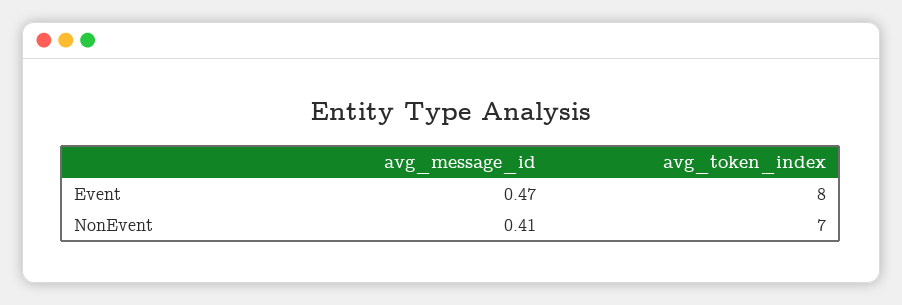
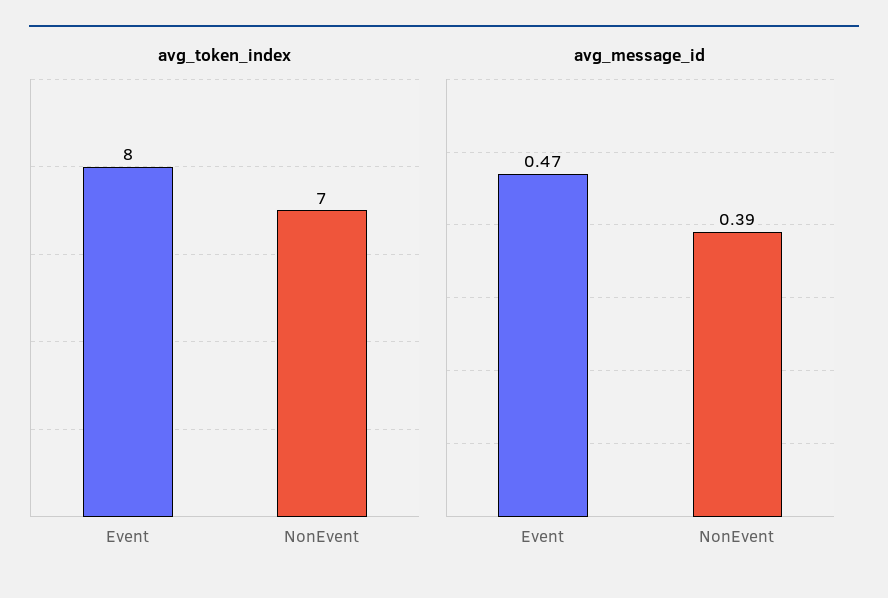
avg_message_id, NonEvent: 0.41 -> 0.39

